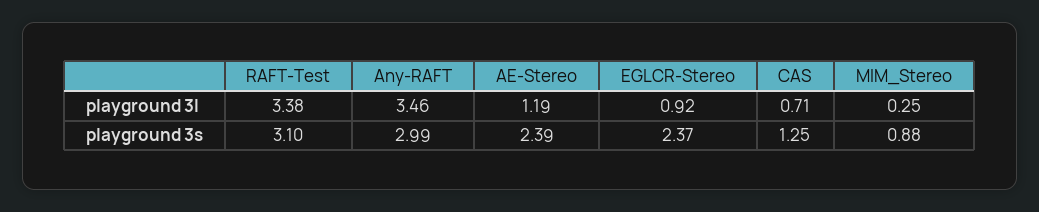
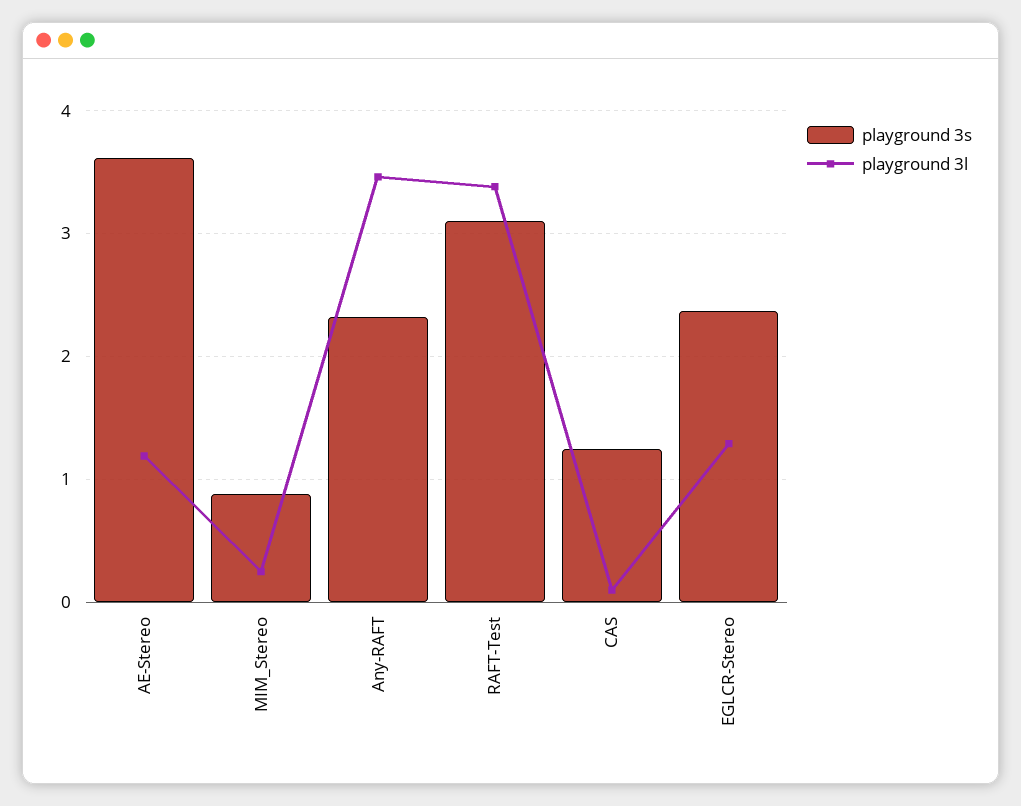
playground 3l, EGLCR-Stereo: 0.92 -> 1.3
playground 3l, CAS: 0.71 -> 0.1
playground 3s, Any-RAFT: 2.99 -> 2.3
playground 3s, AE-Stereo: 2.39 -> 3.6

